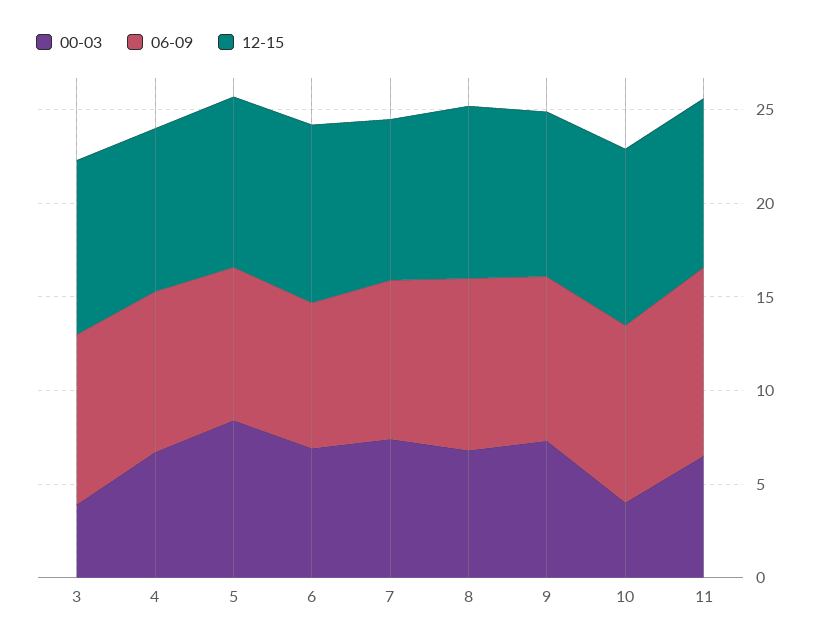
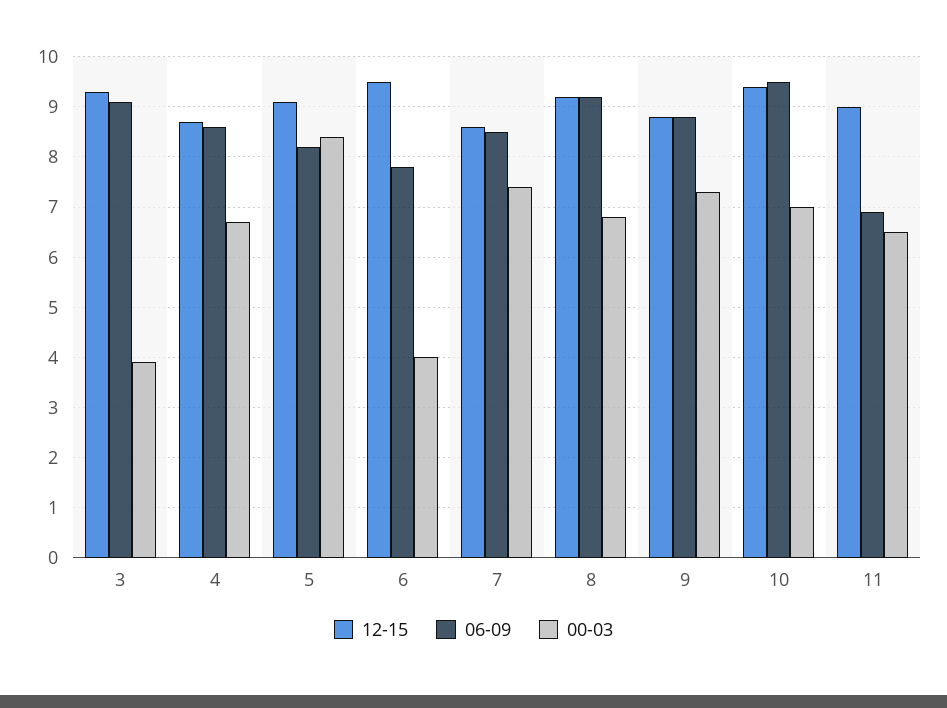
00-03, 6: 7 -> 4
00-03, 10: 4 -> 7
06-09, 11: 10 -> 7

